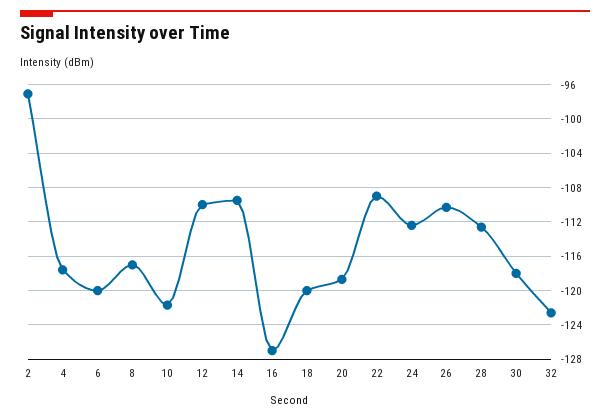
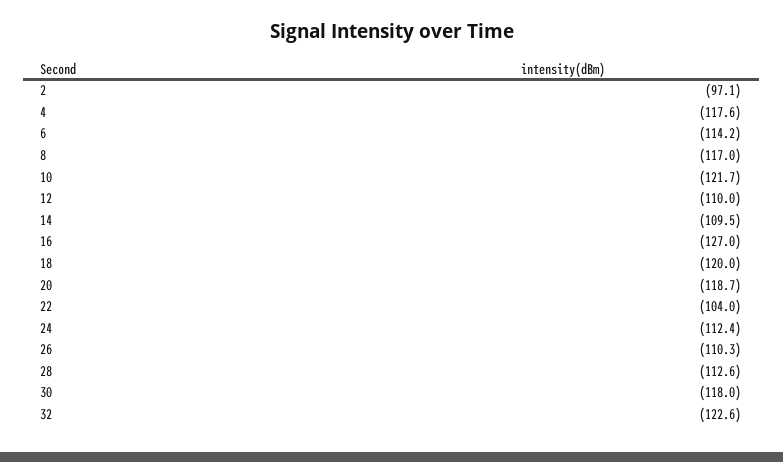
6: -120 -> -114.2
22: -109 -> -104

